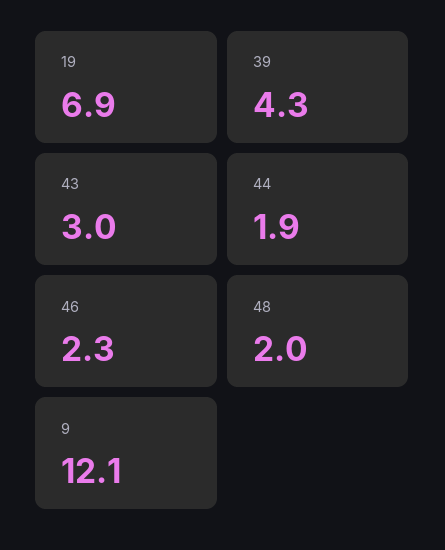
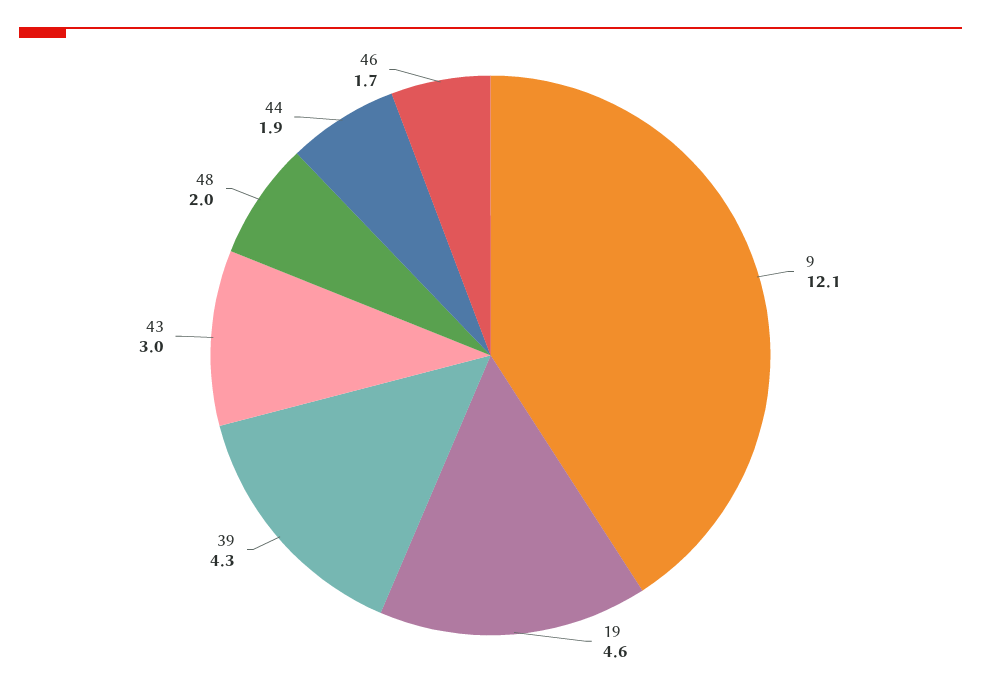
19: 6.9 -> 4.6
46: 2.3 -> 1.7

